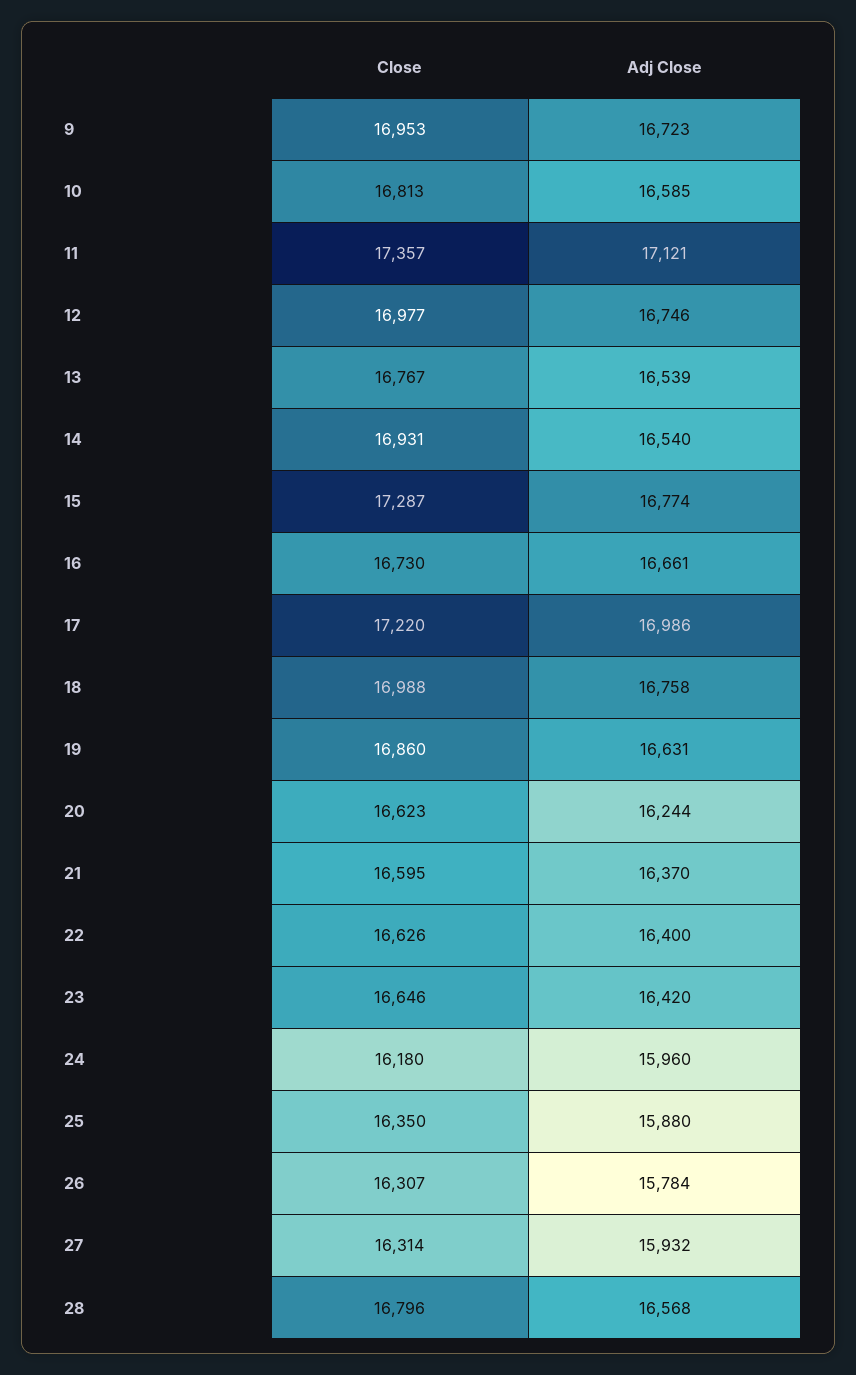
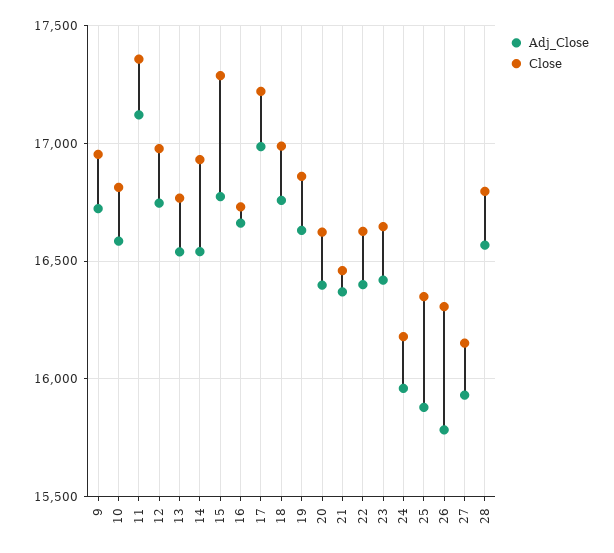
Adj Close, 20: 16244 -> 16400
Close, 21: 16595 -> 16450
Close, 27: 16314 -> 16150

